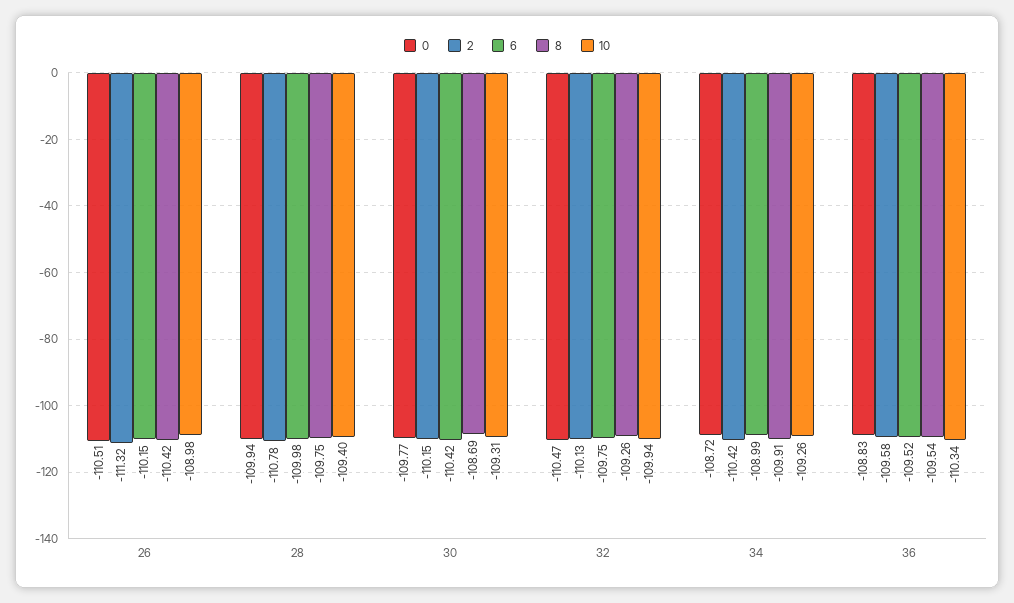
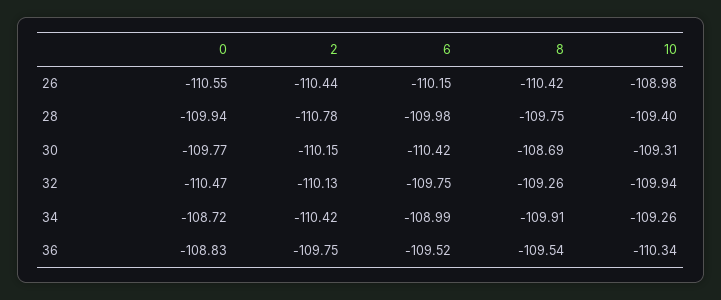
0, 26: -110.51 -> -110.55
2, 26: -111.32 -> -110.44
2, 36: -109.58 -> -109.75

